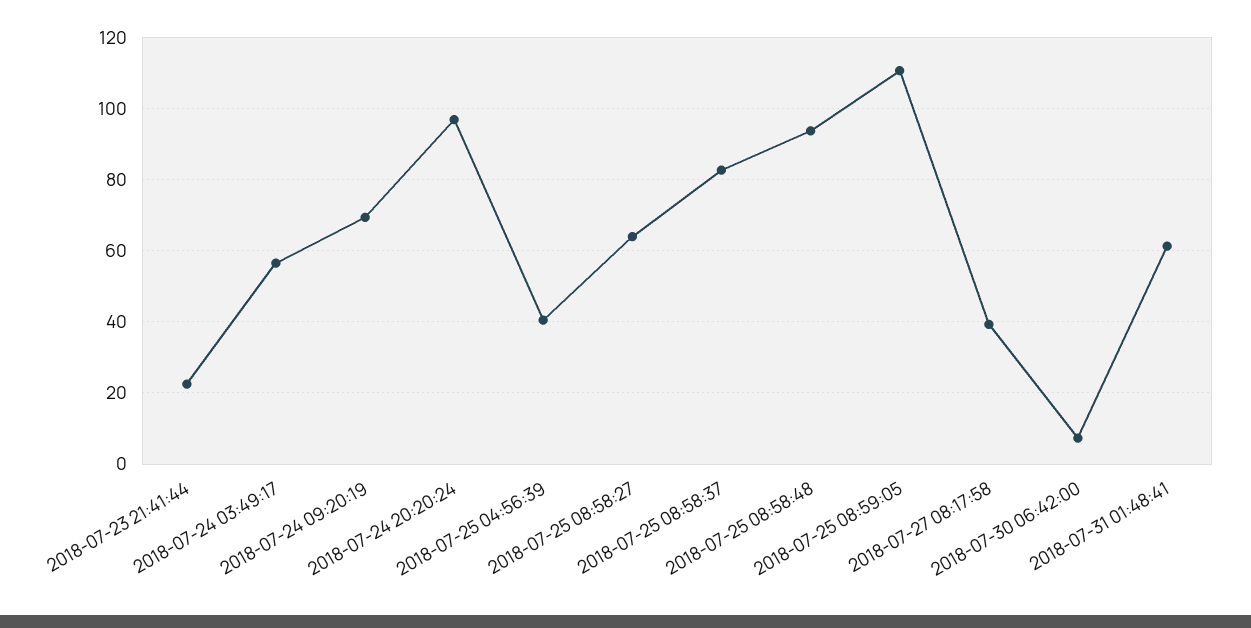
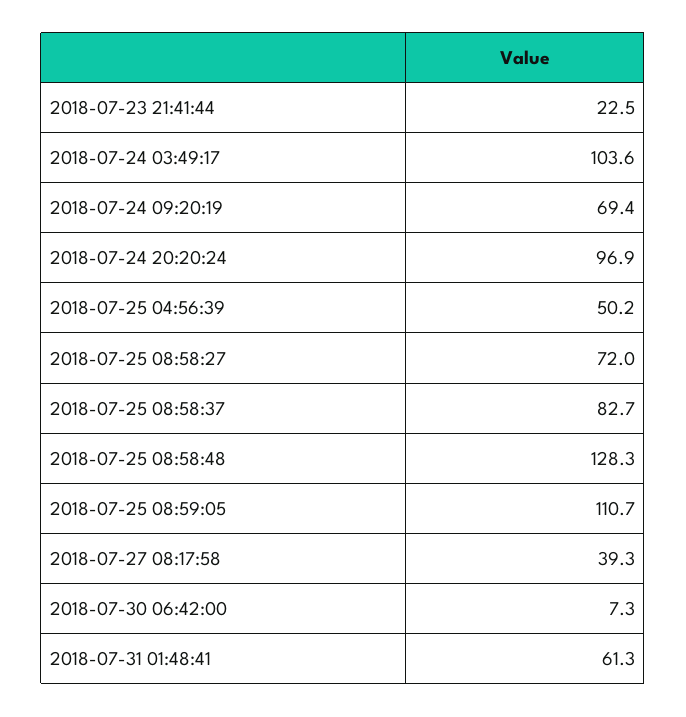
2018-07-24 03:49:17: 56 -> 103.6
2018-07-25 04:56:39: 40 -> 50.2
2018-07-25 08:58:27: 64 -> 72
2018-07-25 08:58:48: 94 -> 128.3

